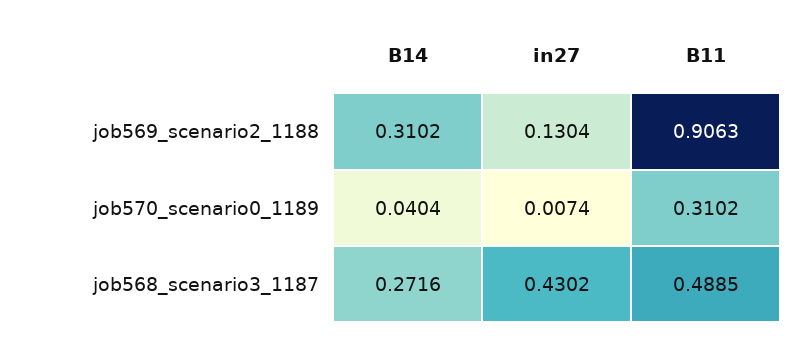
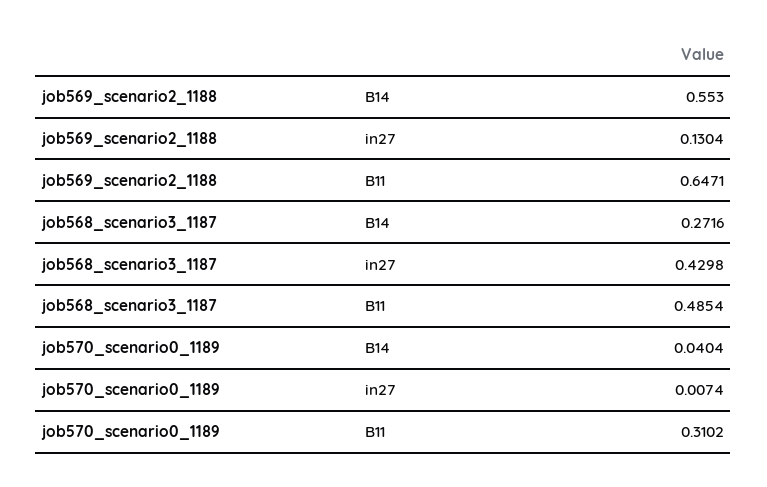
B14, job569_scenario2_1188: 0.3102 -> 0.553
B11, job569_scenario2_1188: 0.9063 -> 0.6471
in27, job568_scenario3_1187: 0.4302 -> 0.4298
B11, job568_scenario3_1187: 0.4885 -> 0.4854

